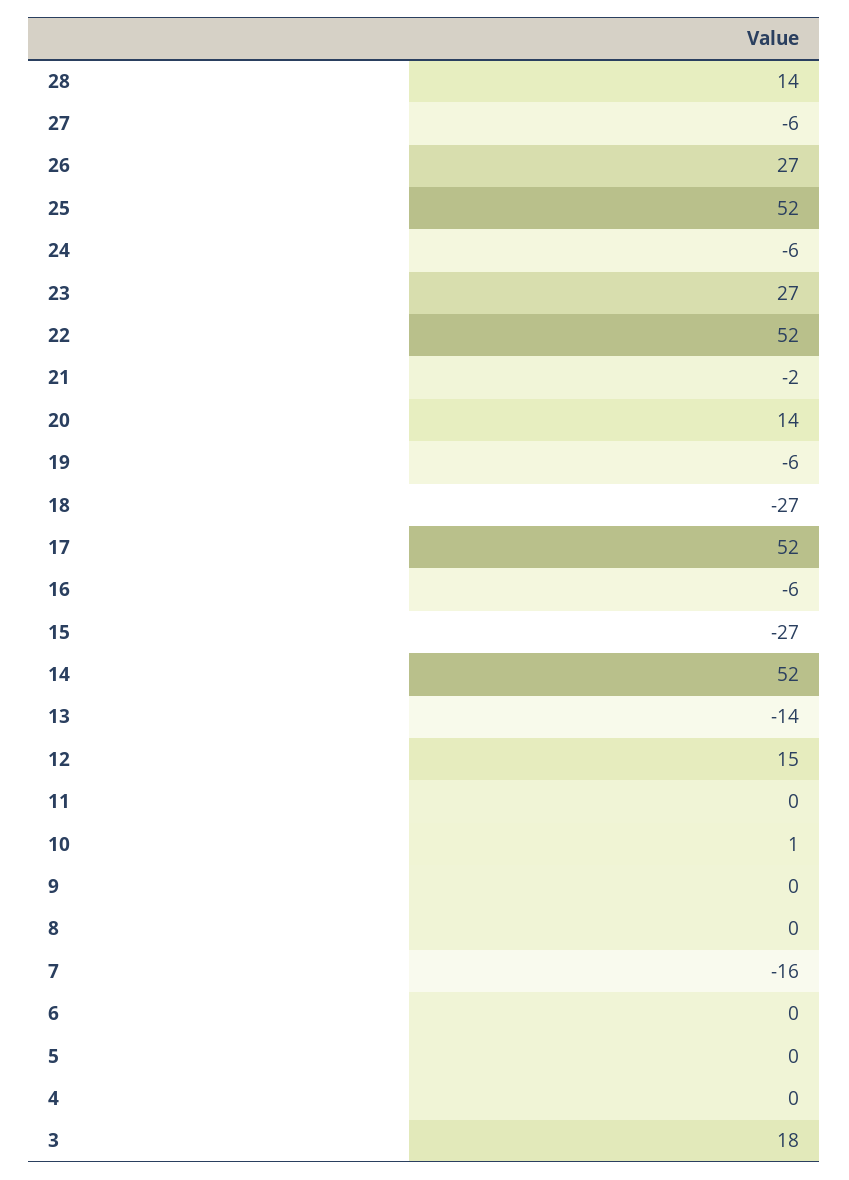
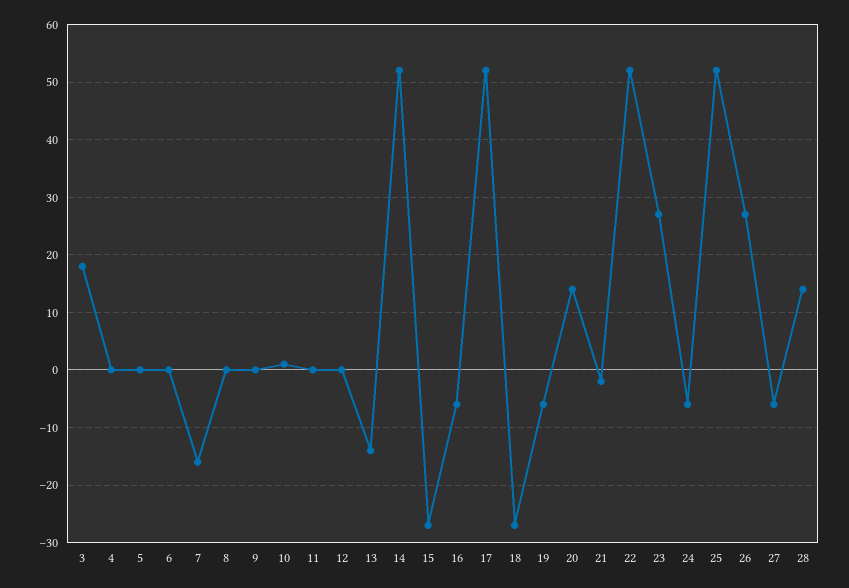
12: 15 -> 0

